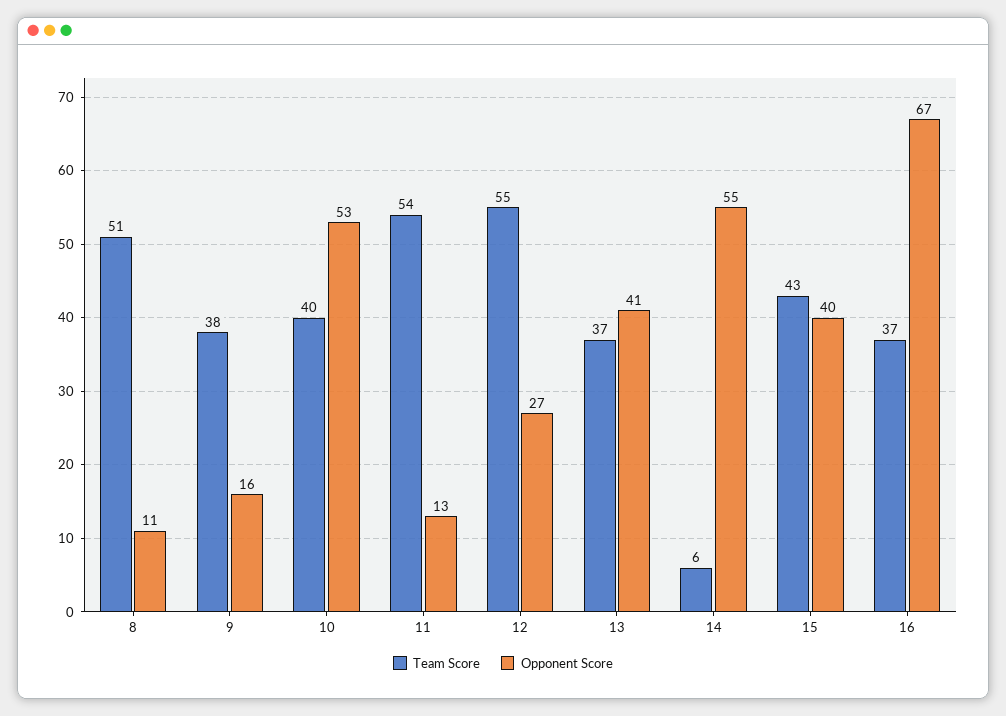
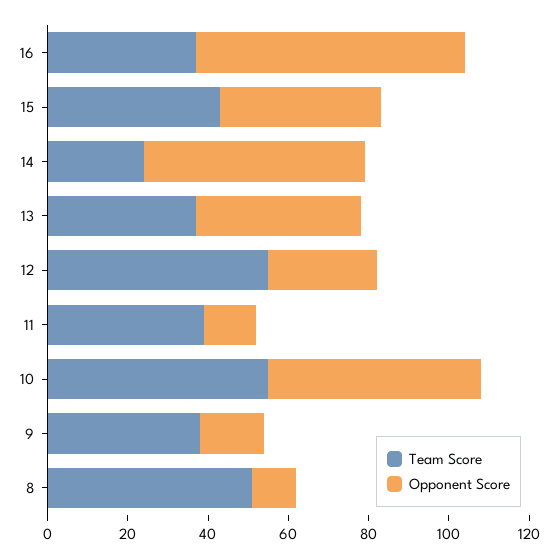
Team Score, 10: 40 -> 55
Team Score, 11: 54 -> 40
Team Score, 14: 6 -> 25

